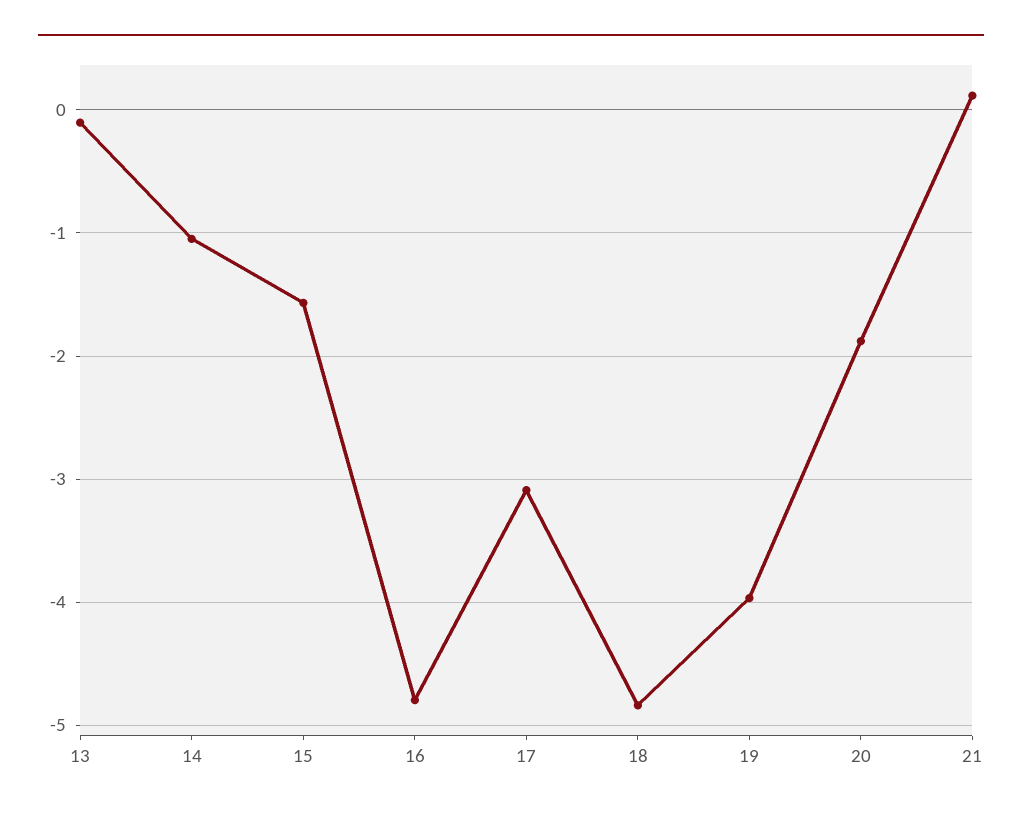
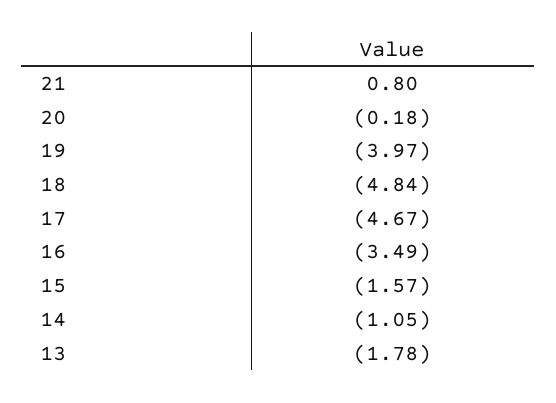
13: -0.1 -> -1.78
16: -4.8 -> -3.49
17: -3.1 -> -4.67
20: -1.9 -> -0.18
21: 0.1 -> 0.8

